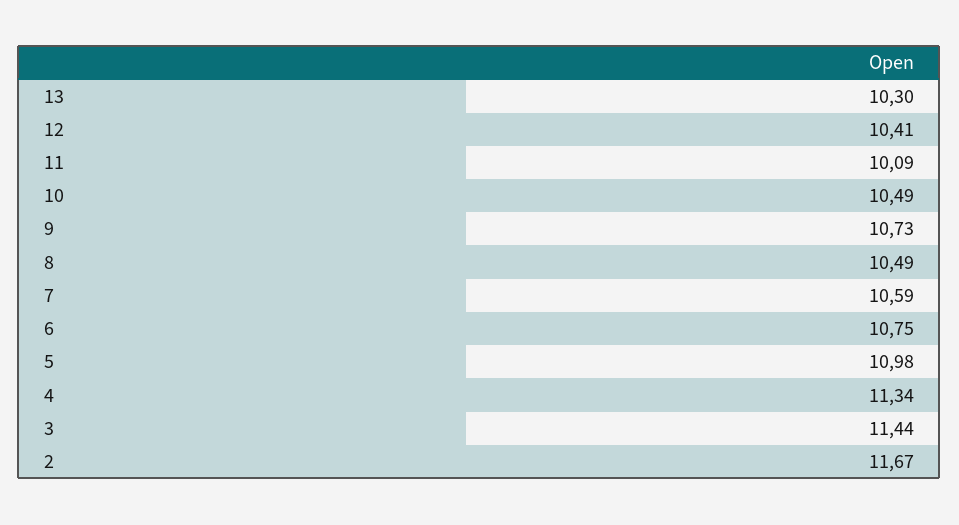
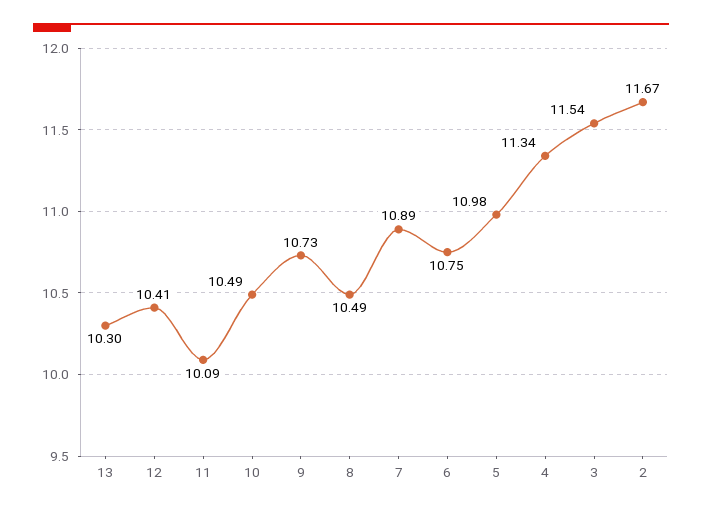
7: 10.59 -> 10.89
3: 11.44 -> 11.54

